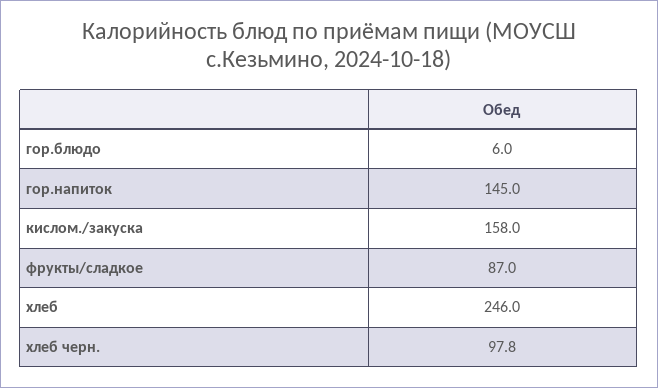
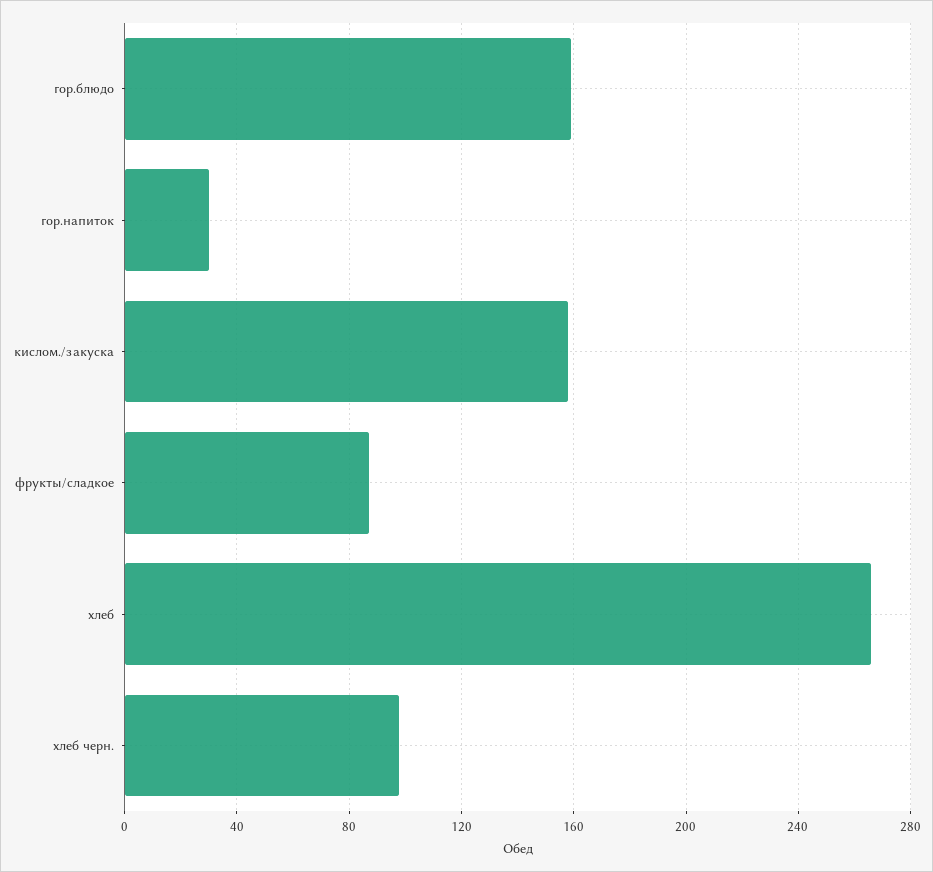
гор.блюдо: 6 -> 160
гор.напиток: 145 -> 30
хлеб: 246 -> 265

